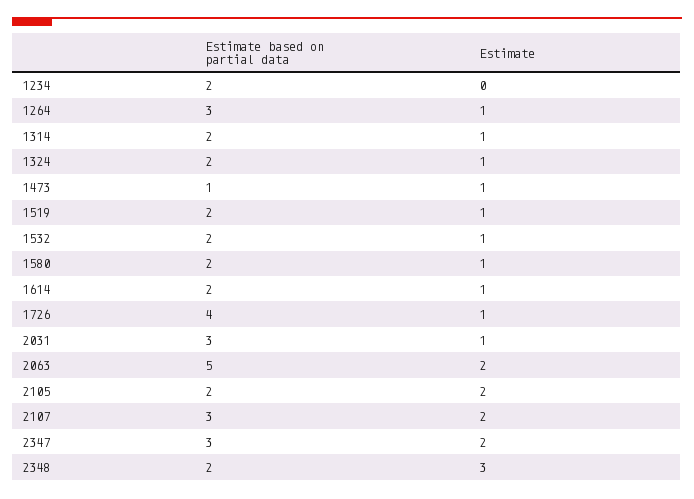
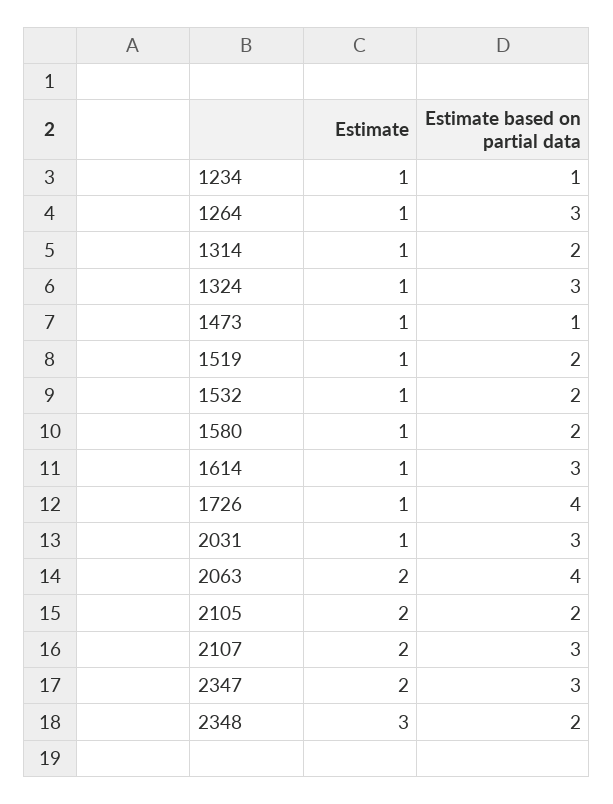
Estimate based on partial data, 1234: 2 -> 1
Estimate, 1234: 0 -> 1
Estimate based on partial data, 1324: 2 -> 3
Estimate based on partial data, 1614: 2 -> 3
Estimate based on partial data, 2063: 5 -> 4

